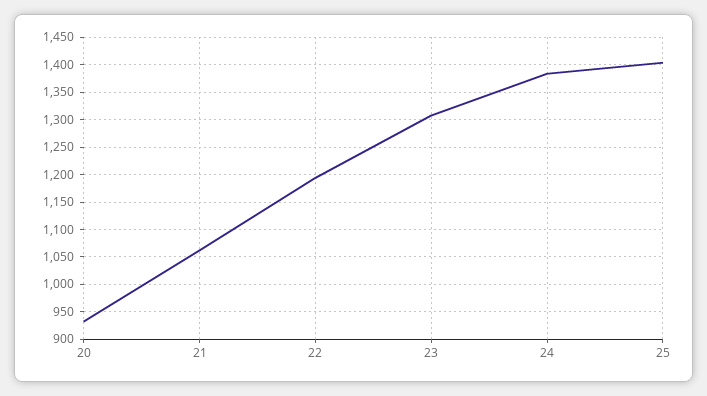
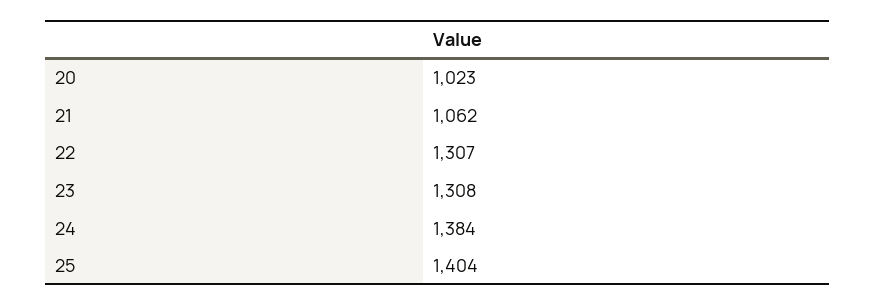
20: 925 -> 1023
22: 1200 -> 1307

